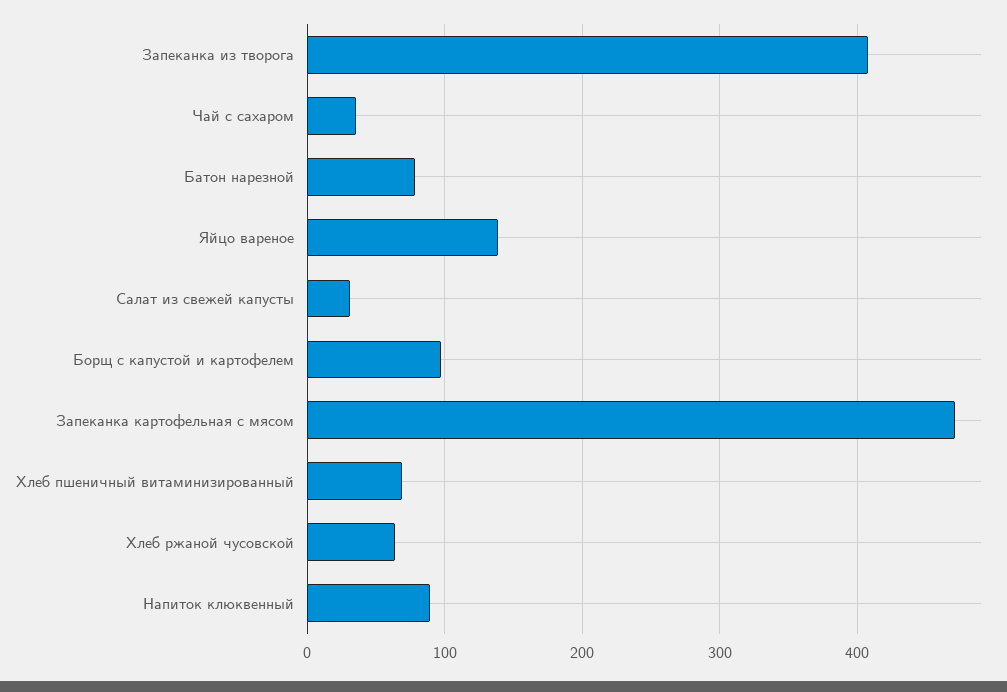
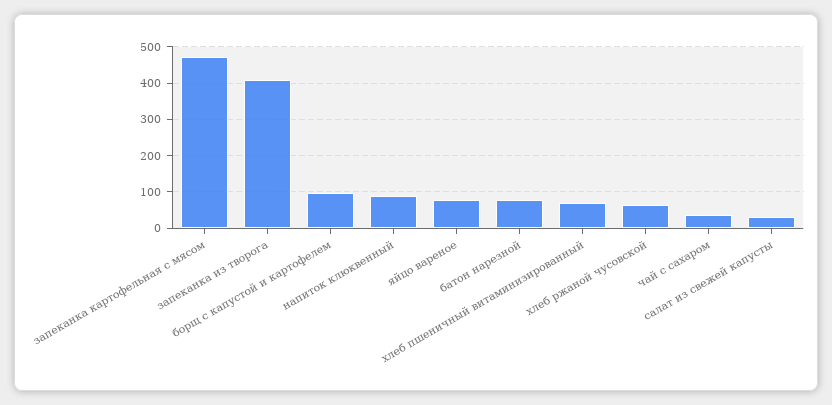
Яйцо вареное: 140 -> 80

